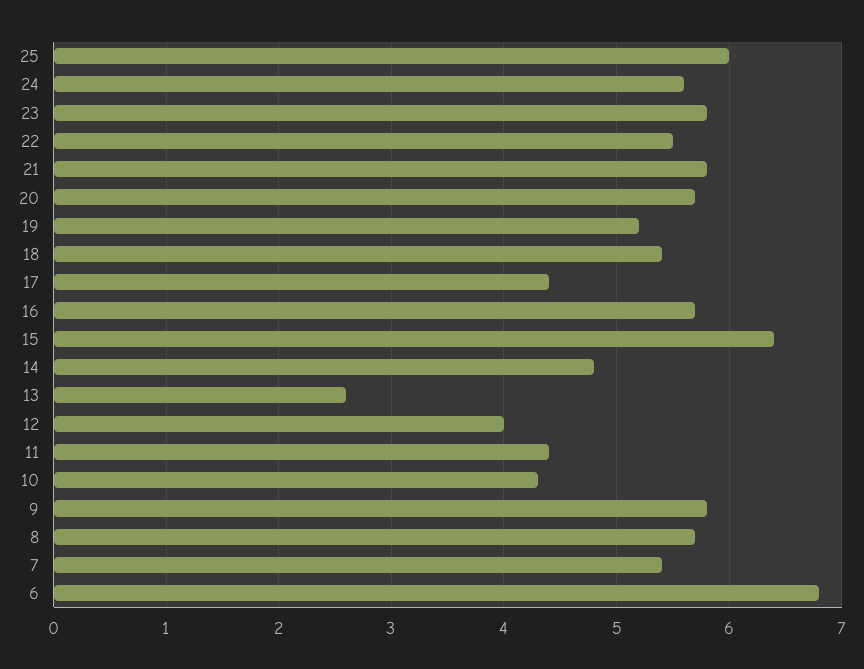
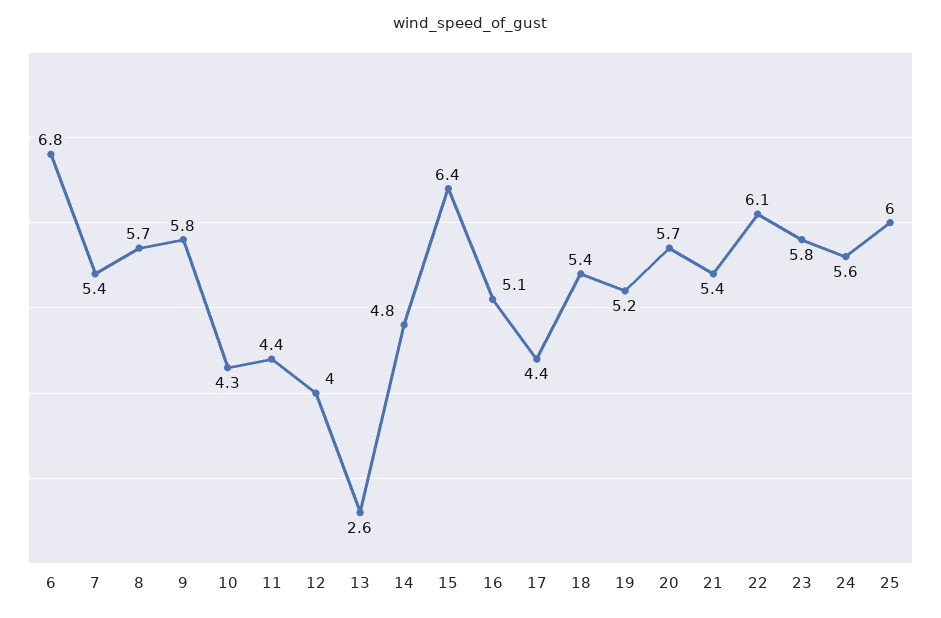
22: 5.5 -> 6.1
21: 5.8 -> 5.4
16: 5.7 -> 5.1

